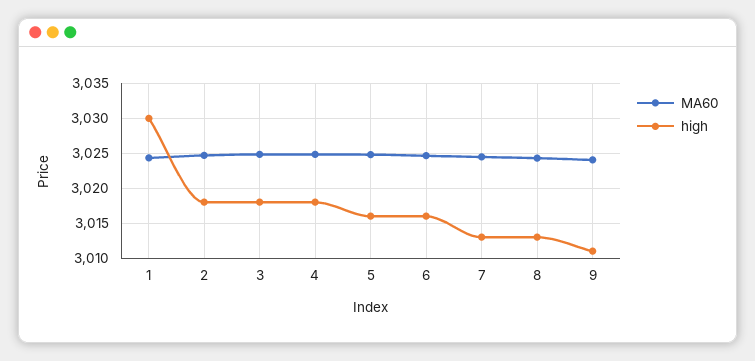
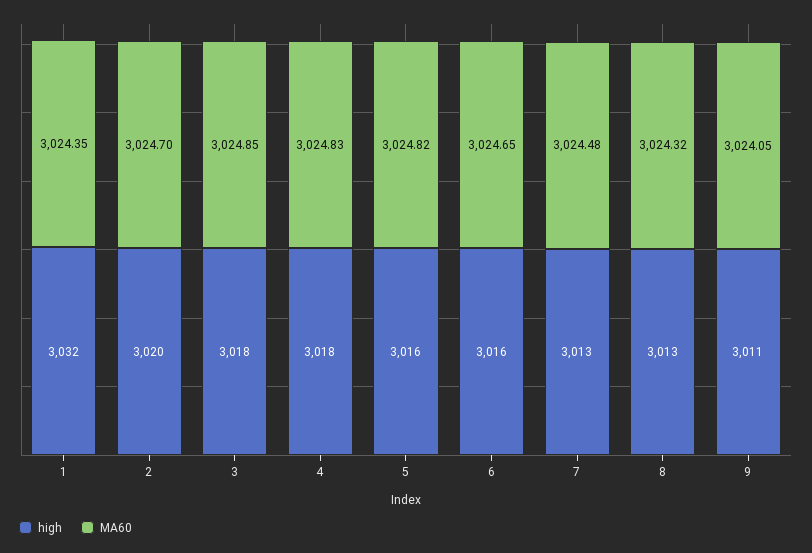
high, 1: 3030 -> 3032
high, 2: 3018 -> 3020

